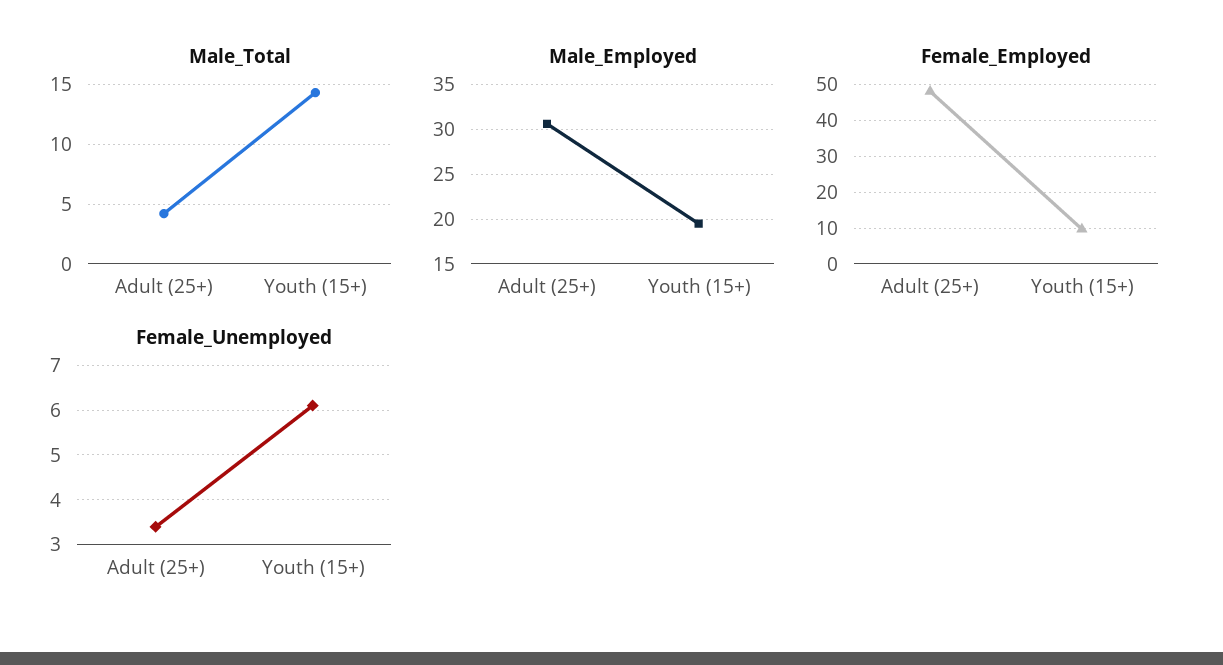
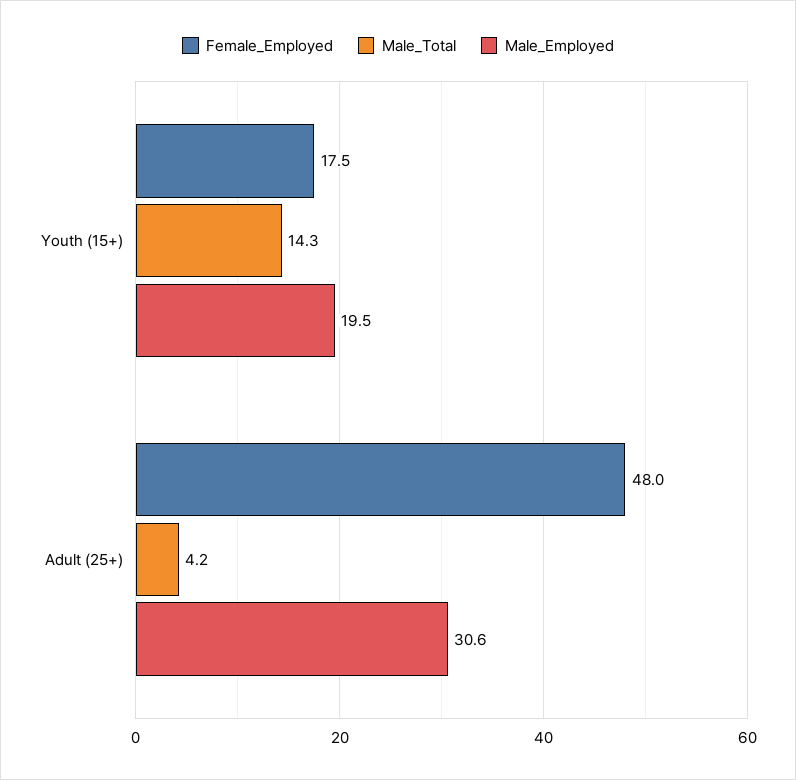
Female_Employed, Youth (15+): 10 -> 17.5
Female_Unemployed, Adult (25+): 3.5 -> none
Female_Unemployed, Youth (15+): 6 -> none

